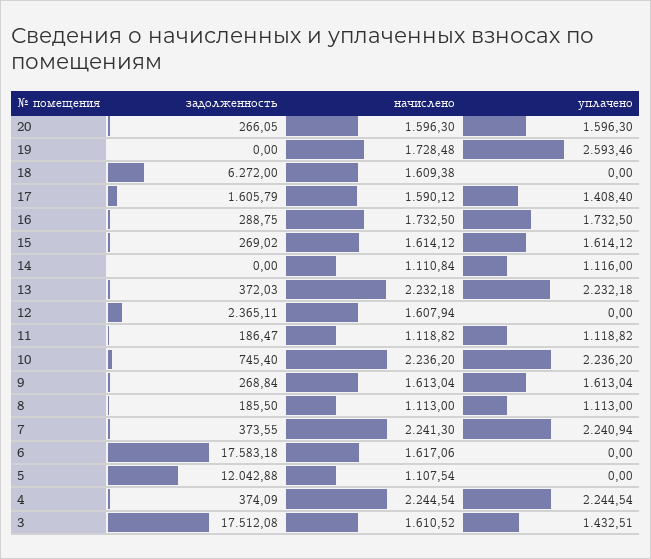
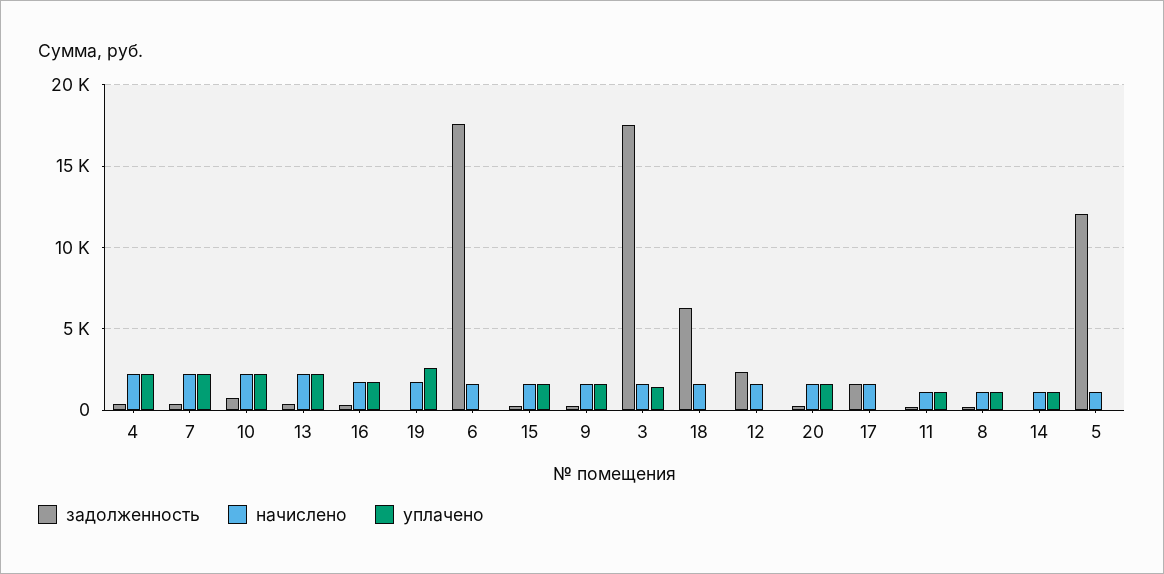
уплачено, 17: 1408.4 -> 0

